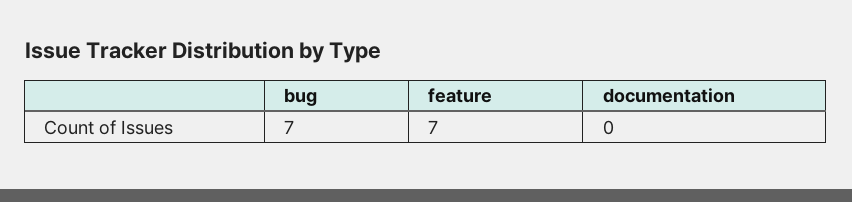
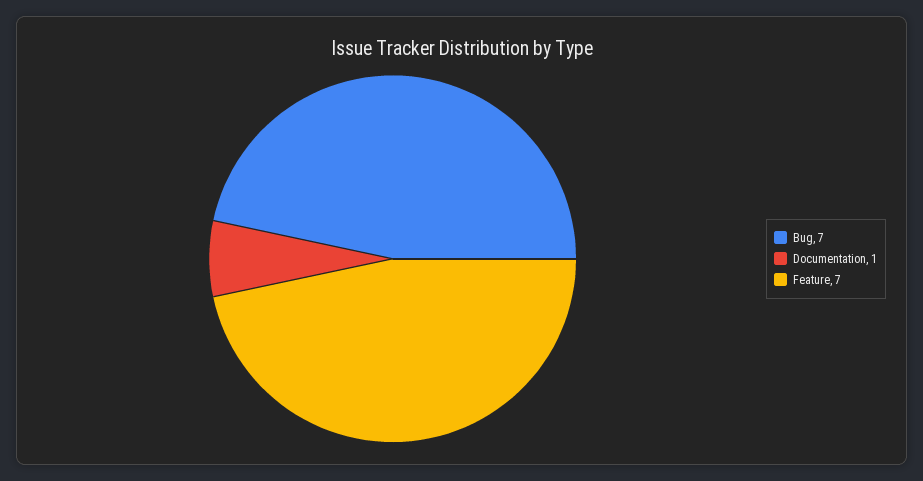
documentation: 0 -> 1

